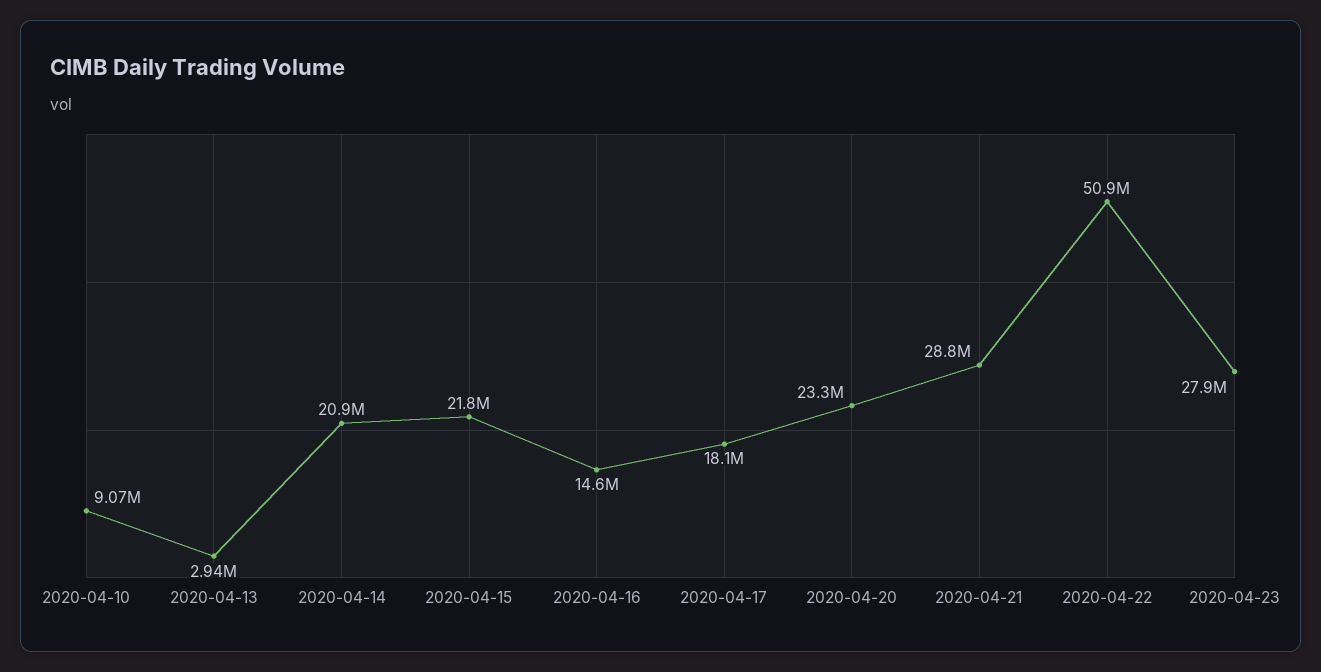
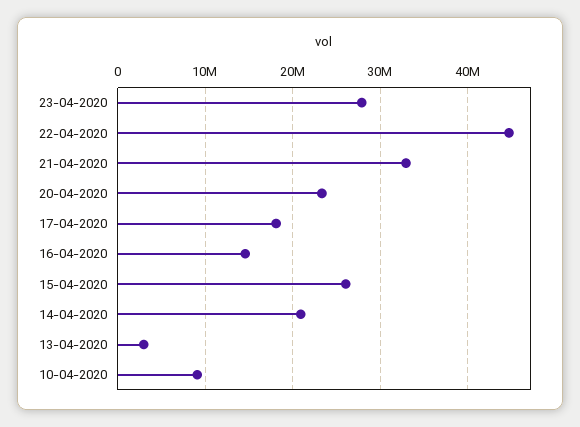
2020-04-15: 21800000 -> 26000000
2020-04-21: 28800000 -> 33000000
2020-04-22: 50900000 -> 45000000

